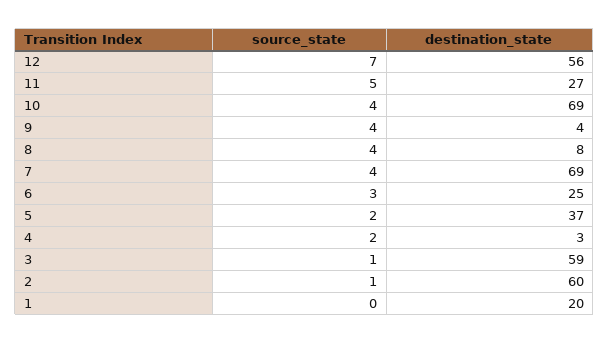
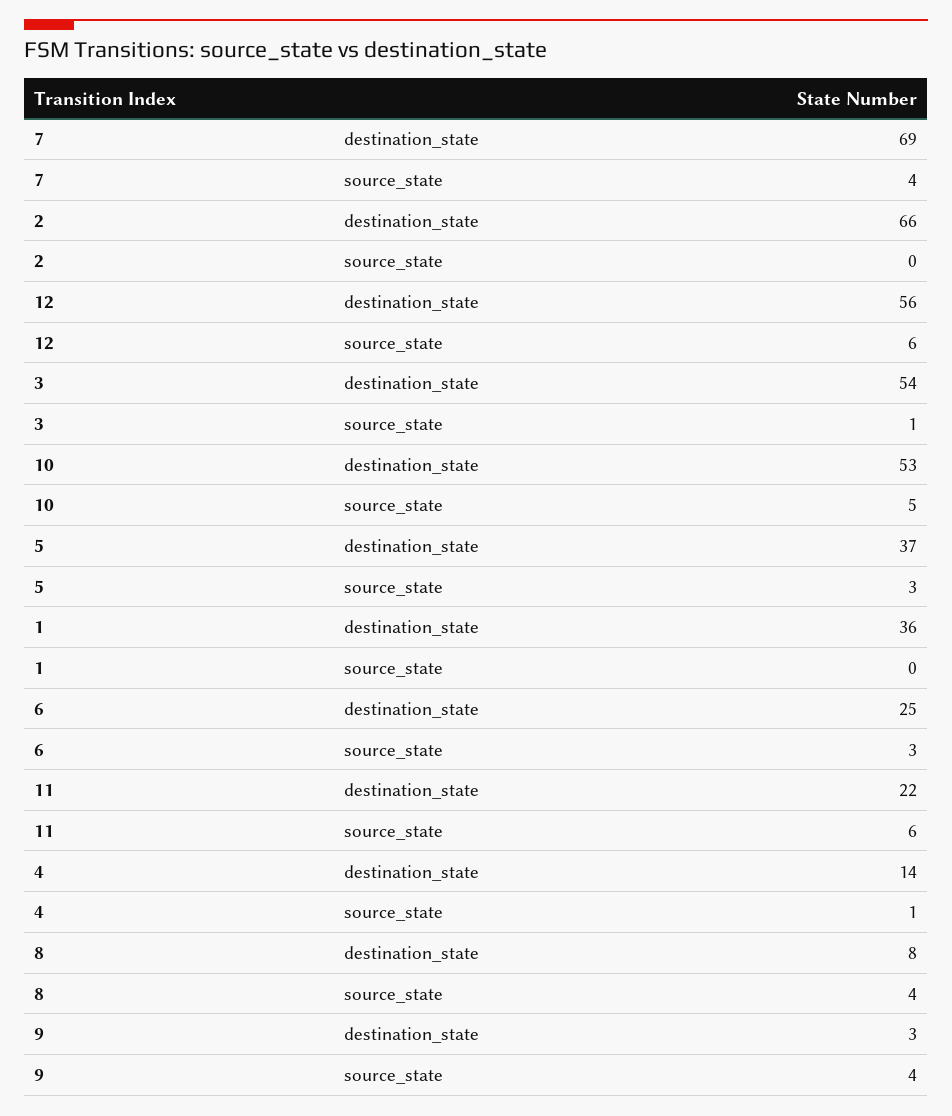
source_state, 12: 7 -> 6
source_state, 11: 5 -> 6
destination_state, 11: 27 -> 22
source_state, 10: 4 -> 5
destination_state, 10: 69 -> 53
destination_state, 9: 4 -> 3
source_state, 5: 2 -> 3
source_state, 4: 2 -> 1
destination_state, 4: 3 -> 14
destination_state, 3: 59 -> 54
source_state, 2: 1 -> 0
destination_state, 2: 60 -> 66
destination_state, 1: 20 -> 36

